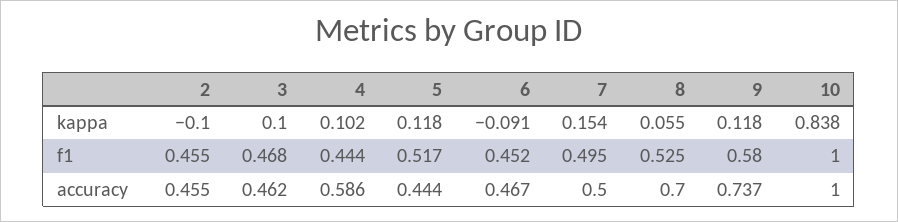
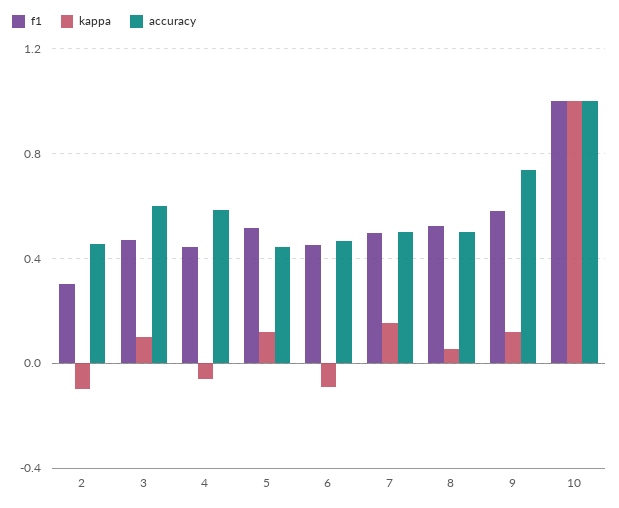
kappa, 4: 0.102 -> -0.05
kappa, 10: 0.838 -> 1
f1, 2: 0.455 -> 0.3
accuracy, 3: 0.462 -> 0.6
accuracy, 8: 0.7 -> 0.5

